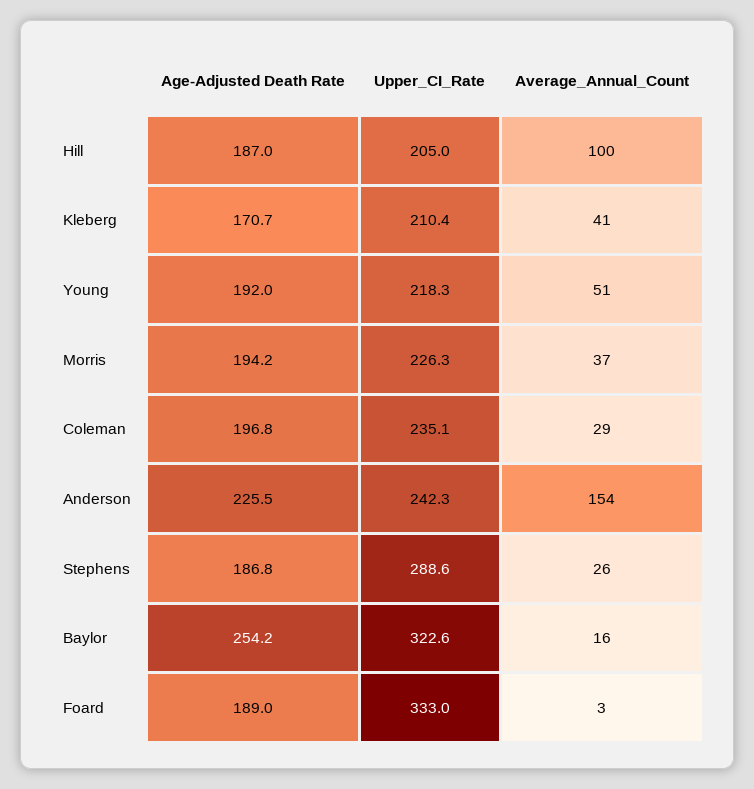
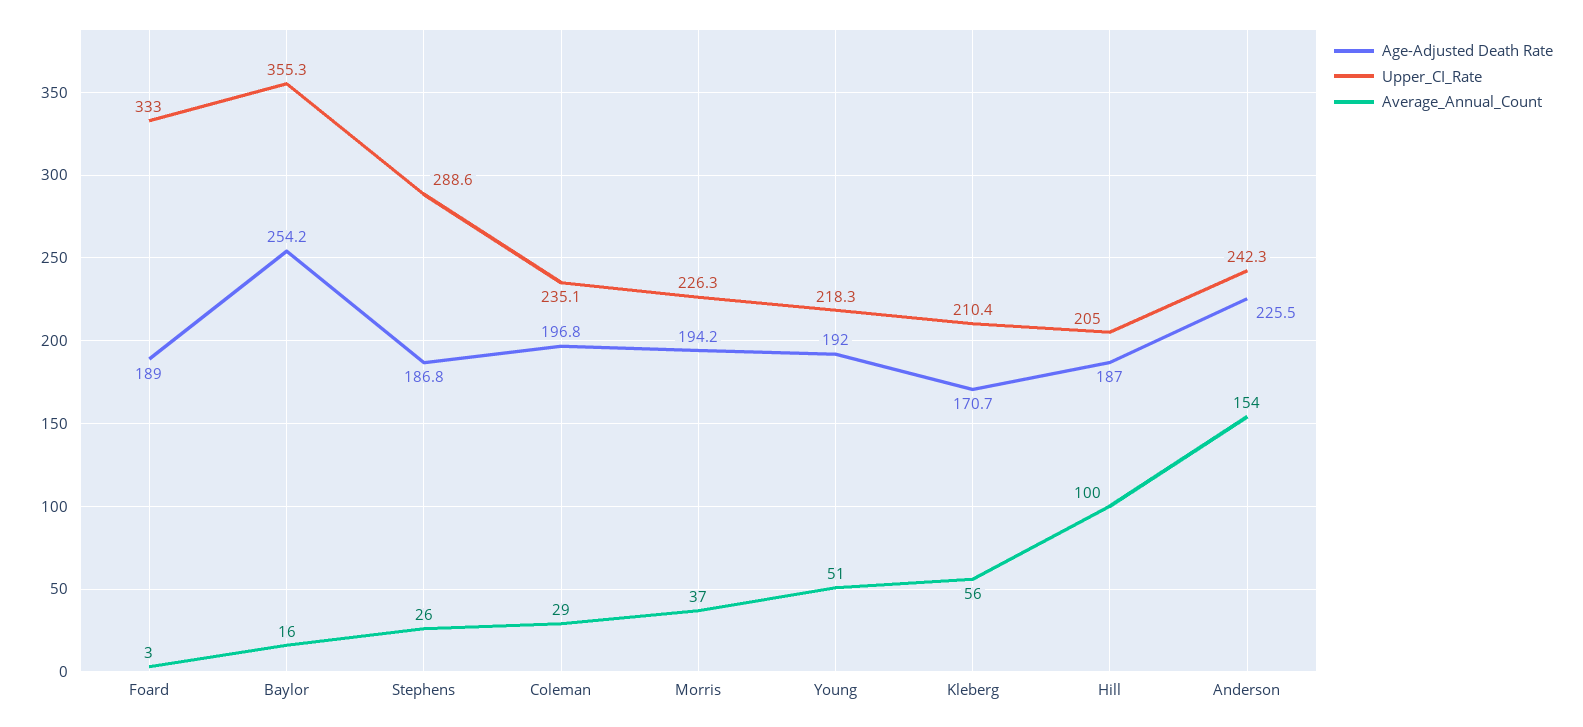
Average_Annual_Count, Kleberg: 41 -> 56
Upper_CI_Rate, Baylor: 322.6 -> 355.3

